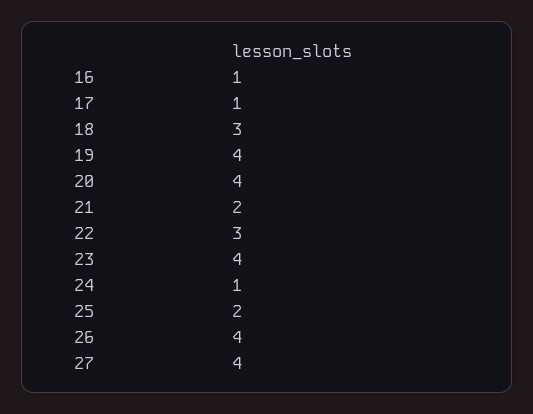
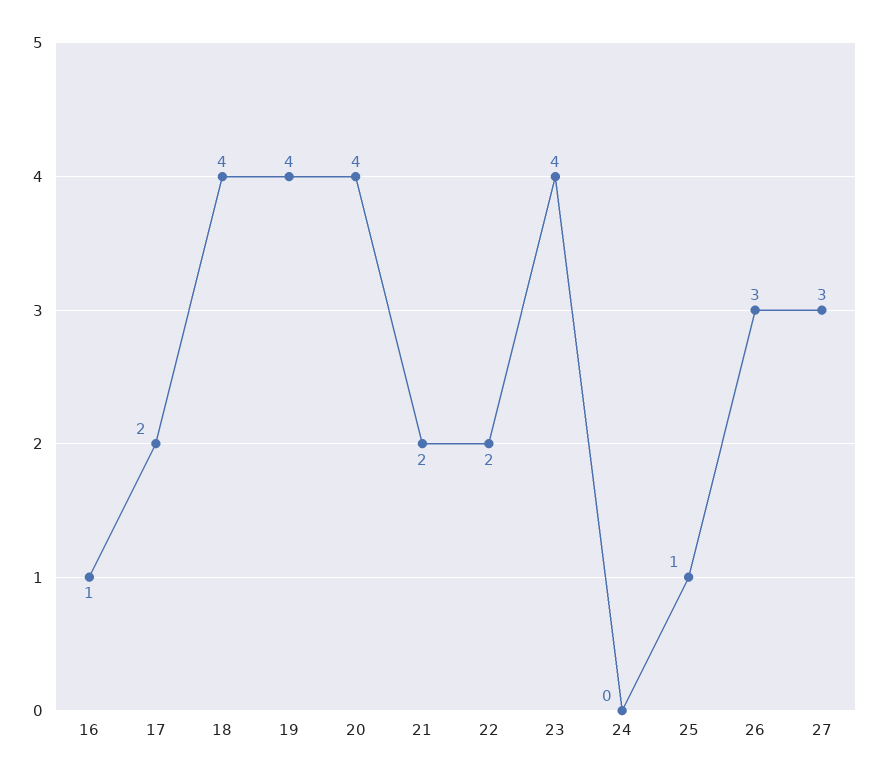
17: 1 -> 2
18: 3 -> 4
22: 3 -> 2
24: 1 -> 0
25: 2 -> 1
26: 4 -> 3
27: 4 -> 3

